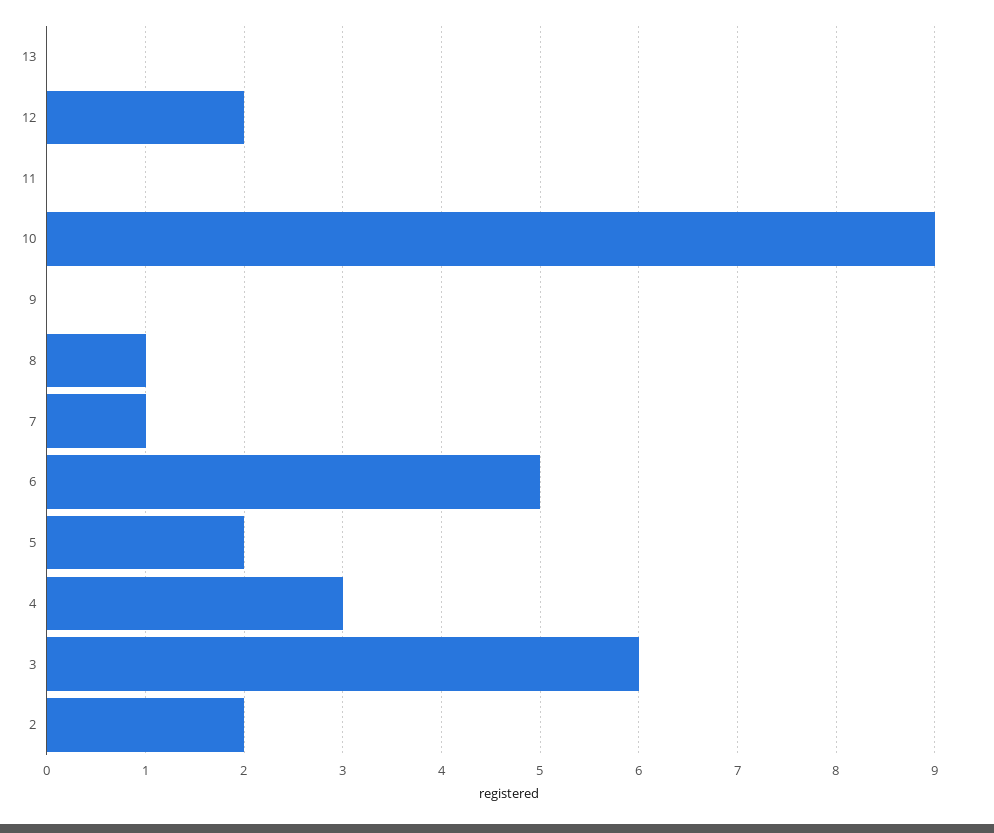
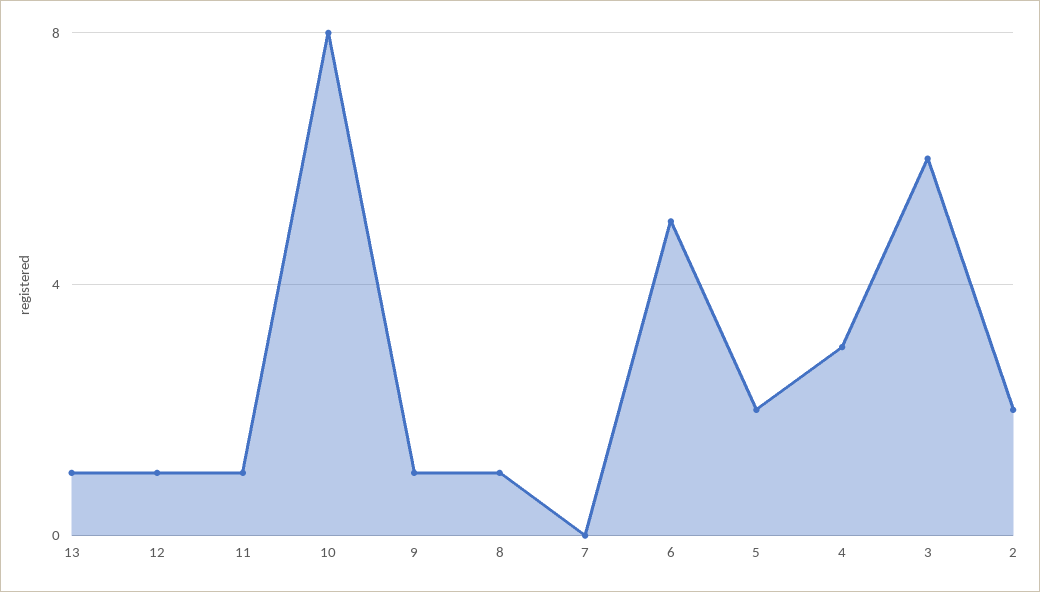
13: 0 -> 1
12: 2 -> 1
11: 0 -> 1
10: 9 -> 8
9: 0 -> 1
7: 1 -> 0

